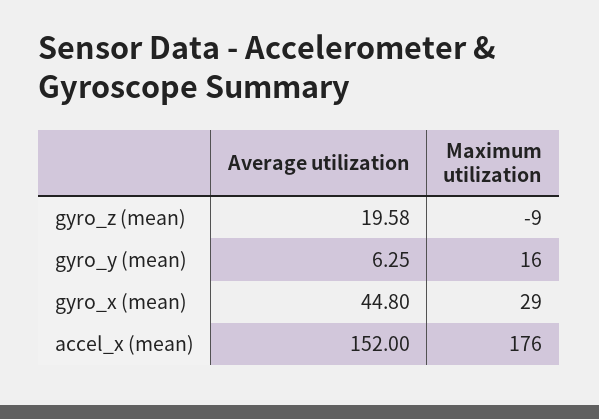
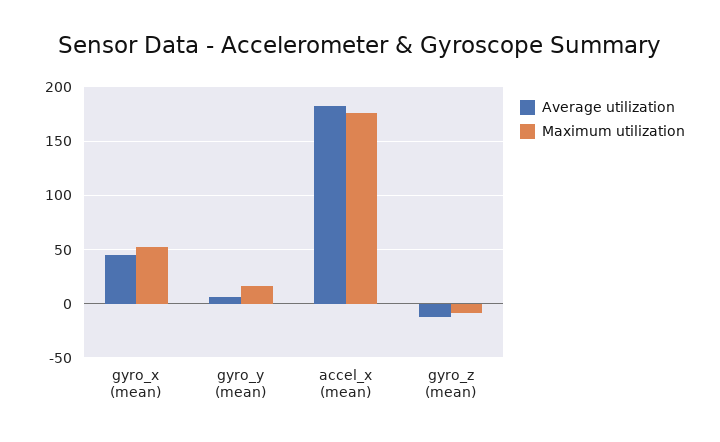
Average utilization, gyro_z (mean): 19.58 -> -10
Maximum utilization, gyro_x (mean): 29 -> 50
Average utilization, accel_x (mean): 152 -> 180

